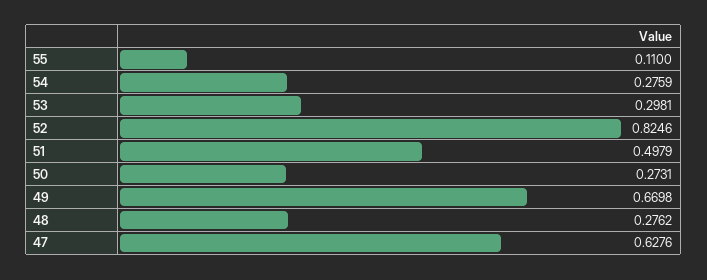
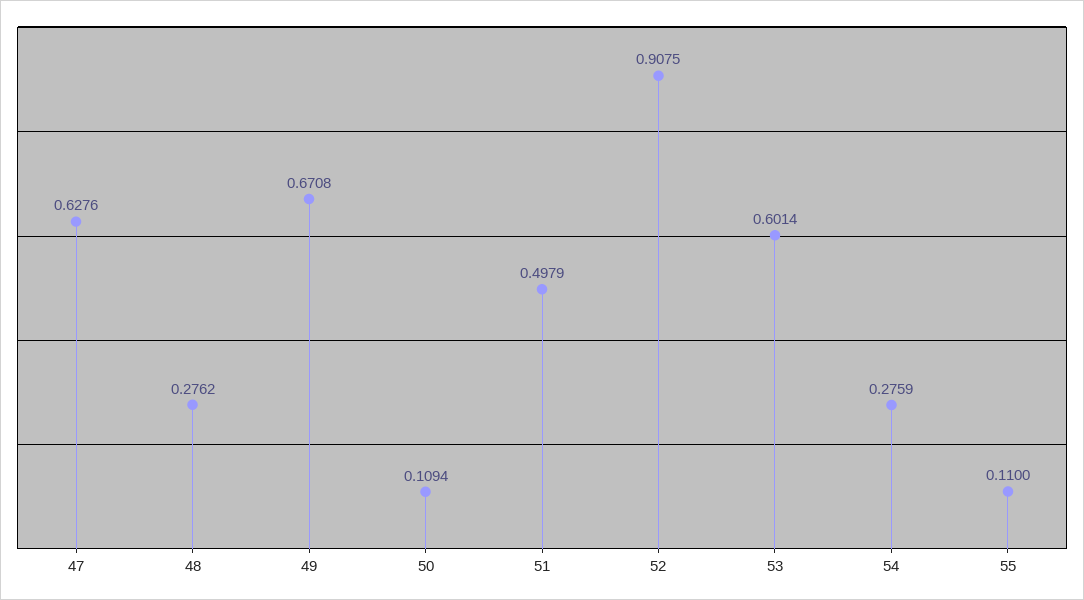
53: 0.2981 -> 0.6014
52: 0.8246 -> 0.9075
50: 0.2731 -> 0.1094
49: 0.6698 -> 0.6708

